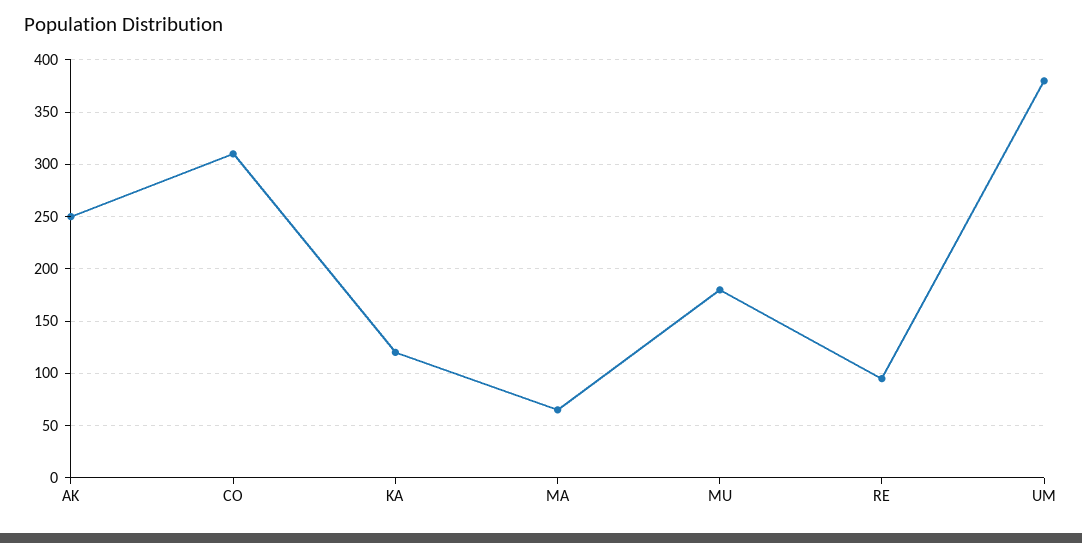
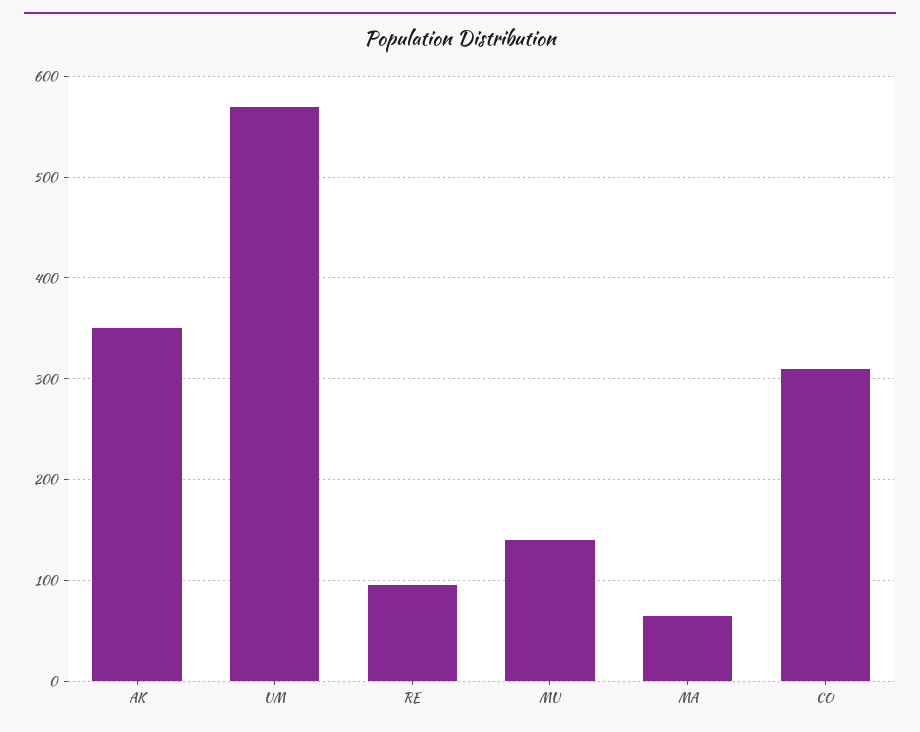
AK: 250 -> 350
KA: 120 -> none
MU: 180 -> 140
UM: 380 -> 570

